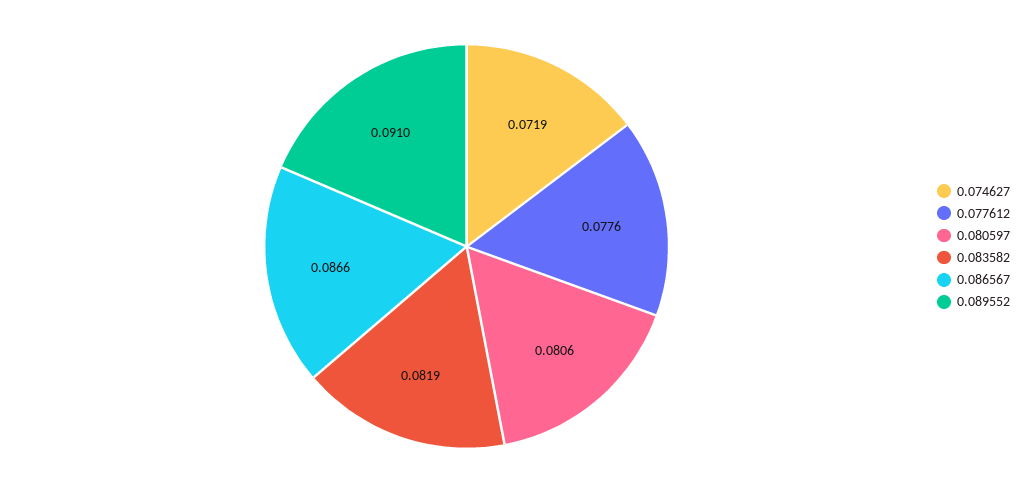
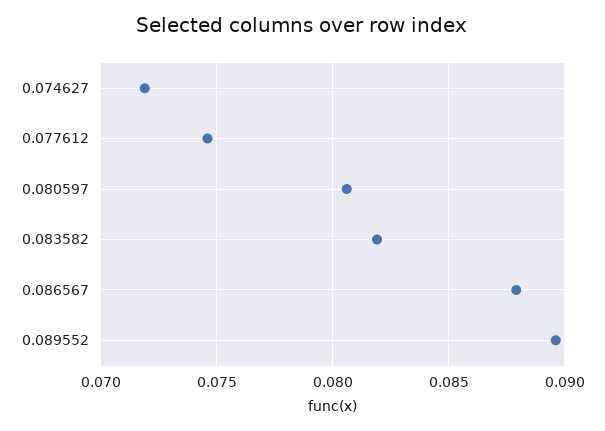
0.077612: 0.0776 -> 0.0745
0.086567: 0.0866 -> 0.088
0.089552: 0.091 -> 0.0895

